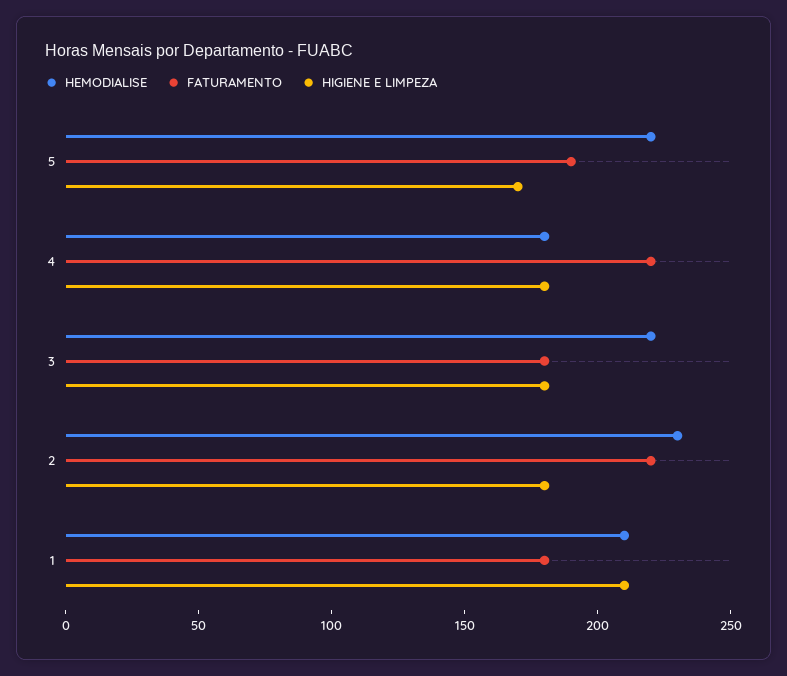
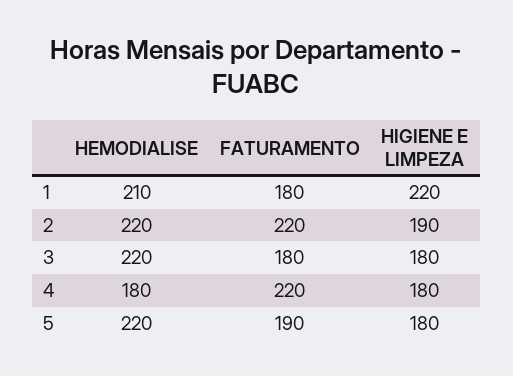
HIGIENE E LIMPEZA, 5: 170 -> 180
HEMODIALISE, 2: 230 -> 220
HIGIENE E LIMPEZA, 2: 180 -> 190
HIGIENE E LIMPEZA, 1: 210 -> 220

